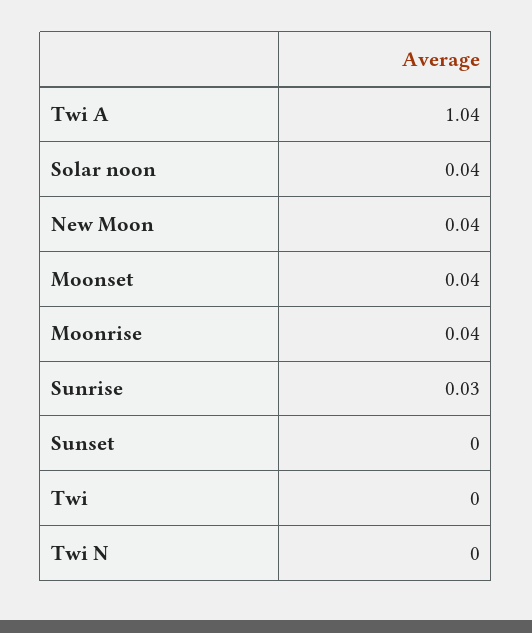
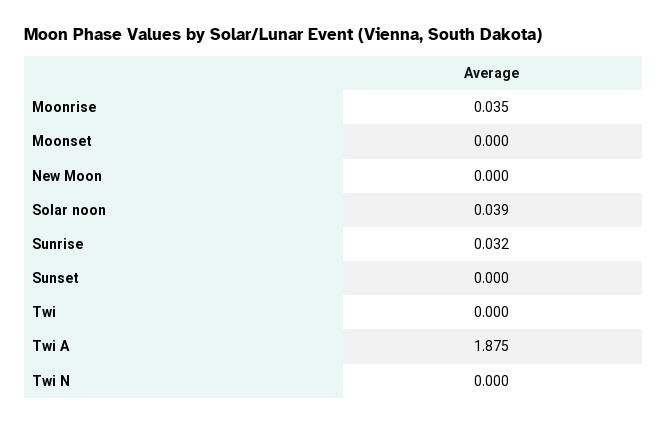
Twi A: 1.04 -> 1.875
New Moon: 0.04 -> 0
Moonset: 0.04 -> 0

